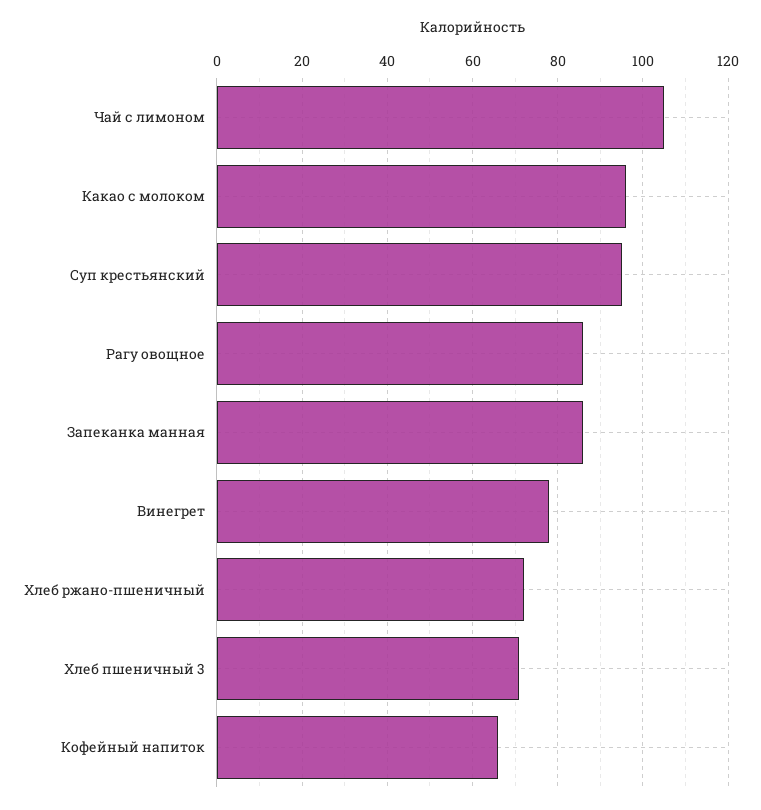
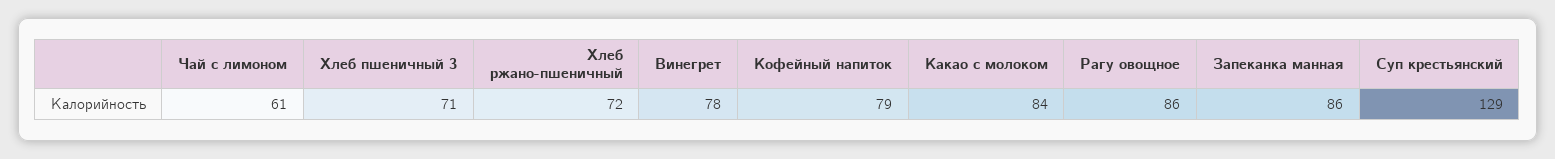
Чай с лимоном: 105 -> 61
Какао с молоком: 95 -> 84
Суп крестьянский: 95 -> 129
Кофейный напиток: 65 -> 79

